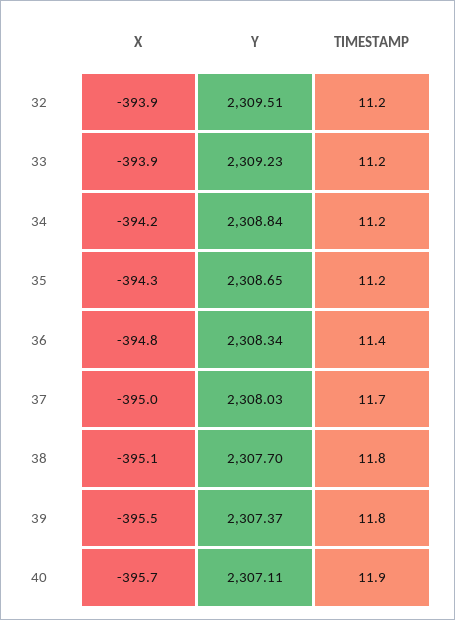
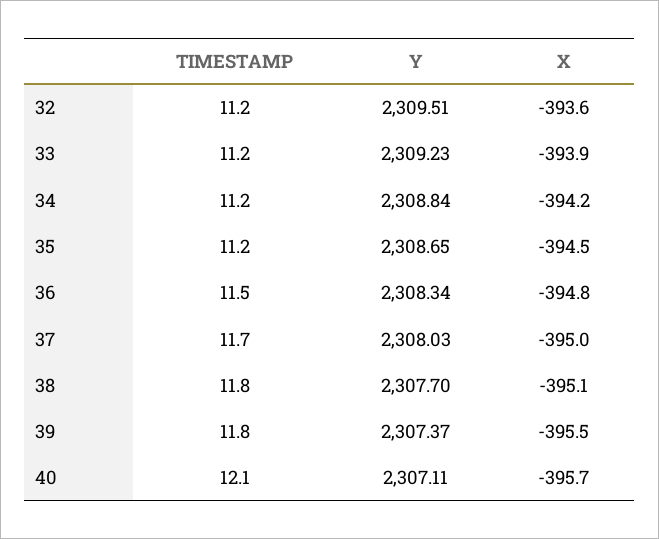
X, 32: -393.9 -> -393.6
X, 35: -394.3 -> -394.5
TIMESTAMP, 36: 11.4 -> 11.5
TIMESTAMP, 40: 11.9 -> 12.1

